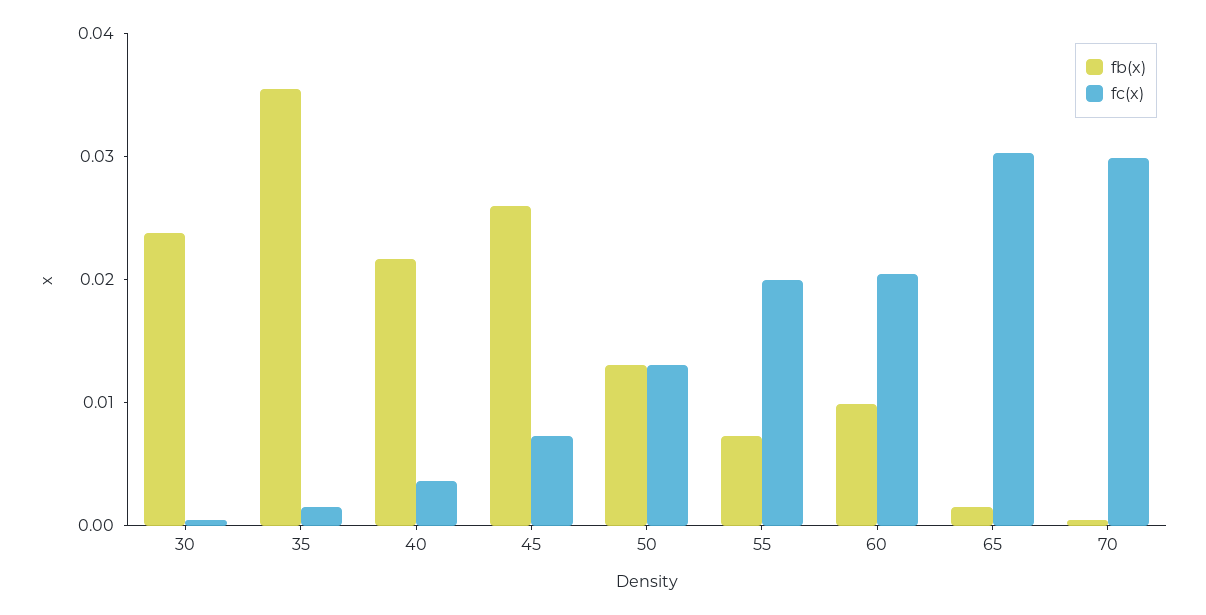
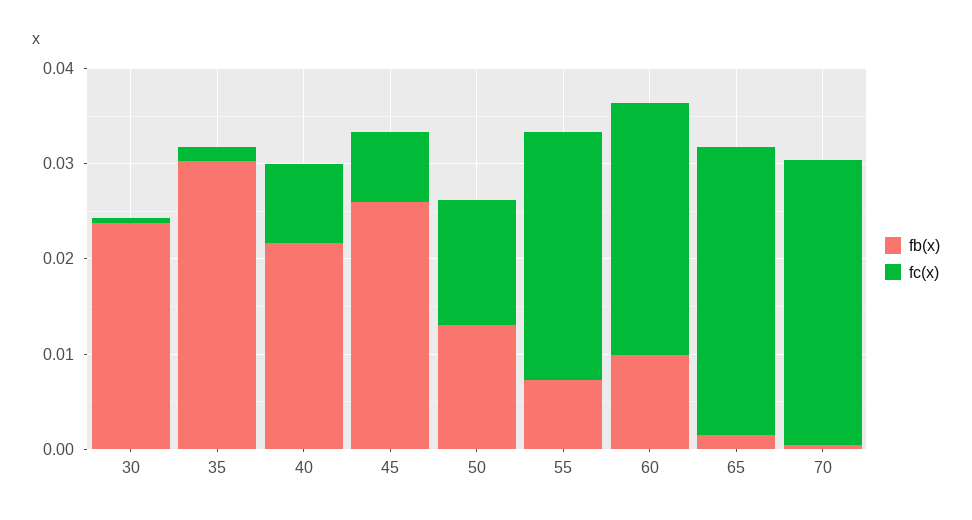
fb(x), 35: 0.036 -> 0.03
fc(x), 40: 0.004 -> 0.008
fc(x), 55: 0.02 -> 0.026
fc(x), 60: 0.02 -> 0.026

